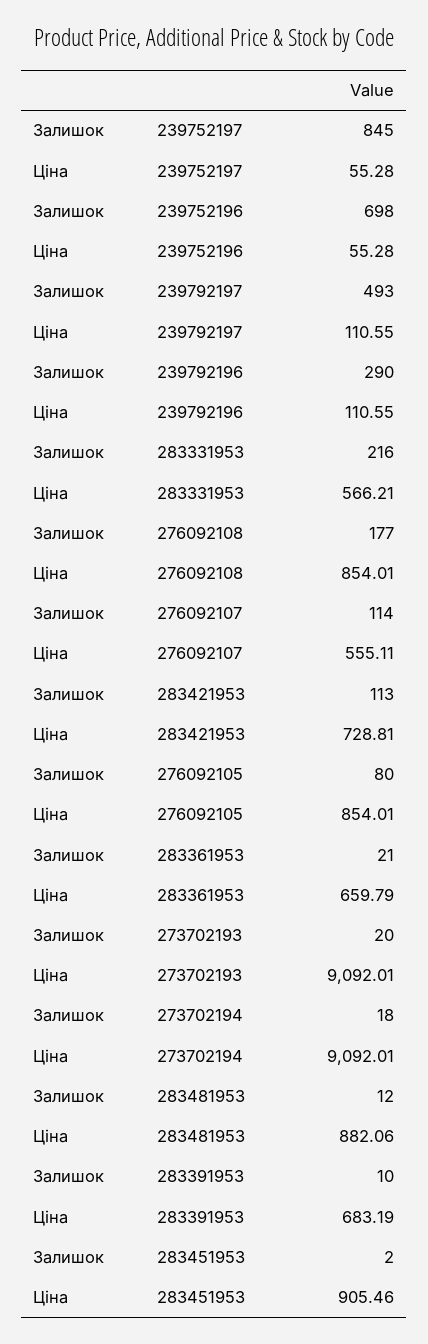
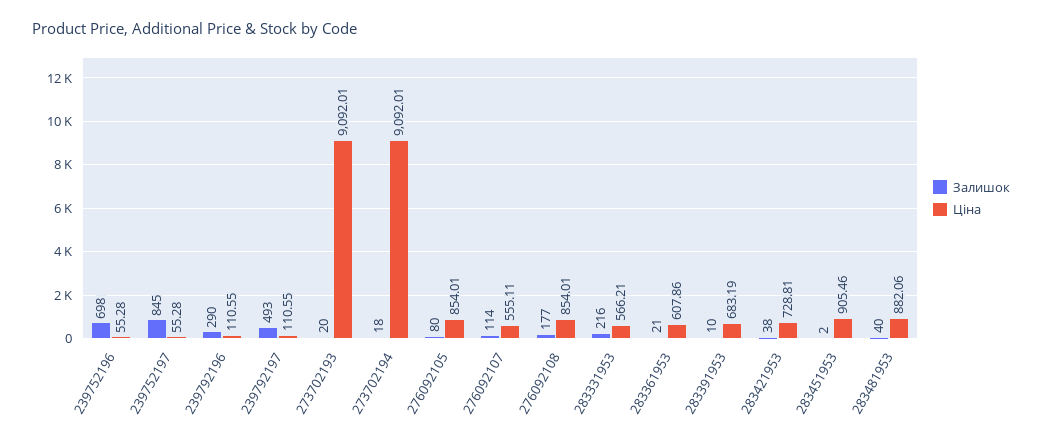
Залишок, 283421953: 113 -> 38
Ціна, 283361953: 659.79 -> 607.86
Залишок, 283481953: 12 -> 40

